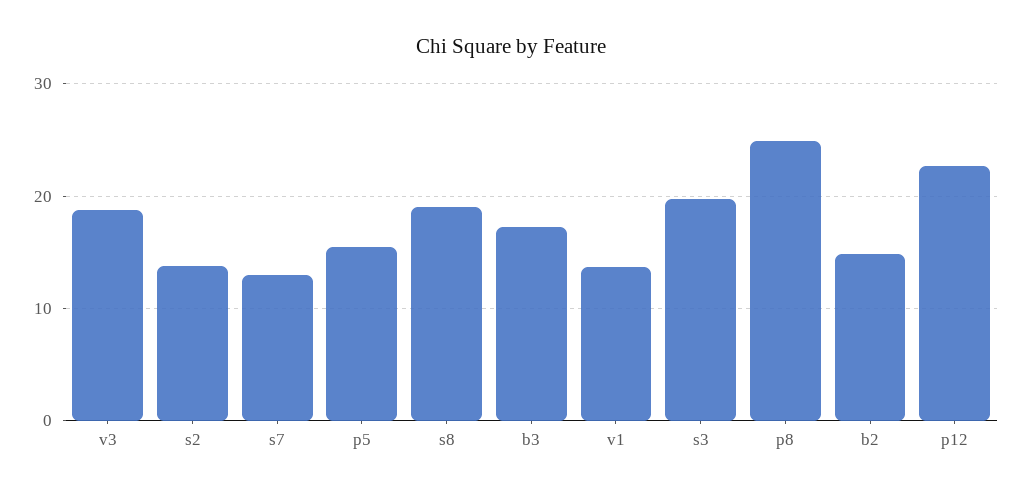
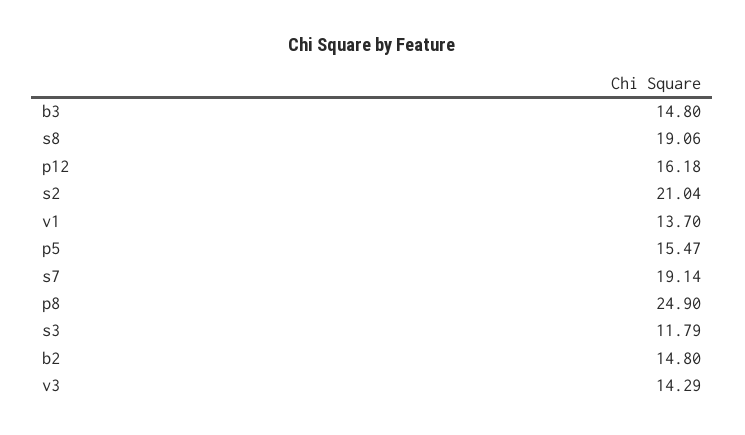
v3: 19 -> 14.29
s2: 14 -> 21.04
s7: 13 -> 19.14
b3: 17 -> 14.8
s3: 20 -> 11.79
p12: 23 -> 16.18

